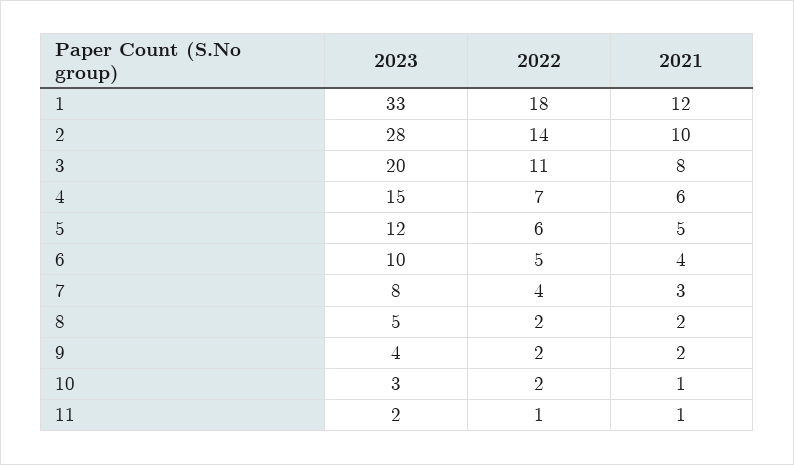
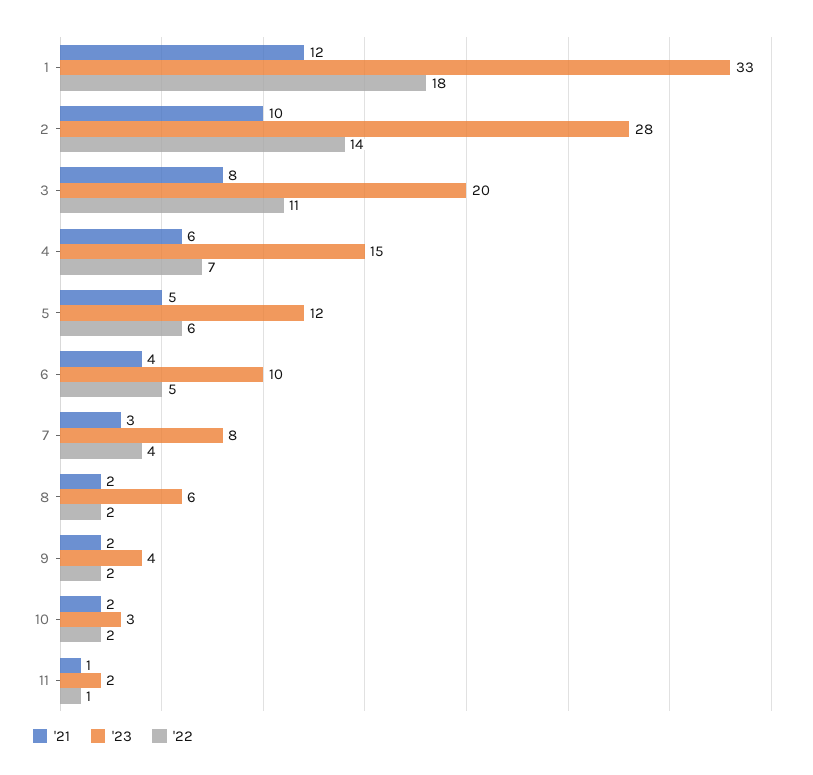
2023, 8: 5 -> 6
2021, 10: 1 -> 2

